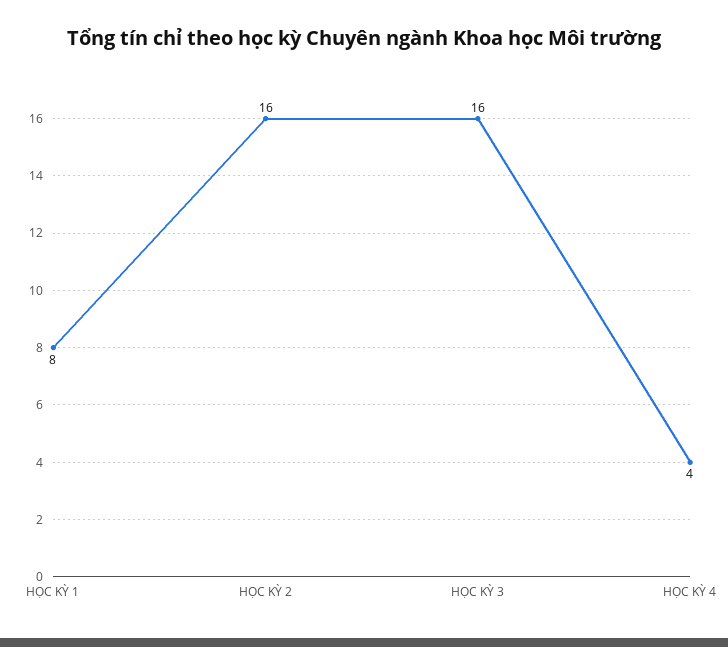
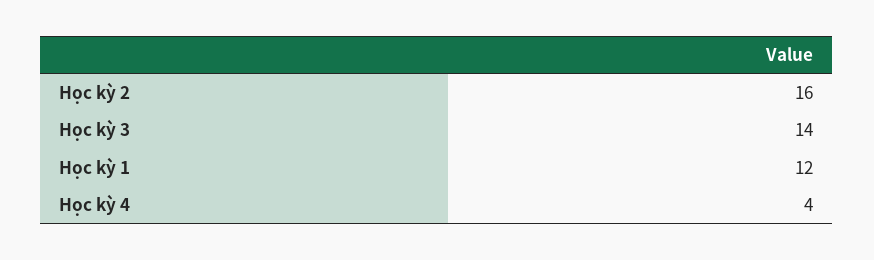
HỌC KỲ 1: 8 -> 12
HỌC KỲ 3: 16 -> 14

